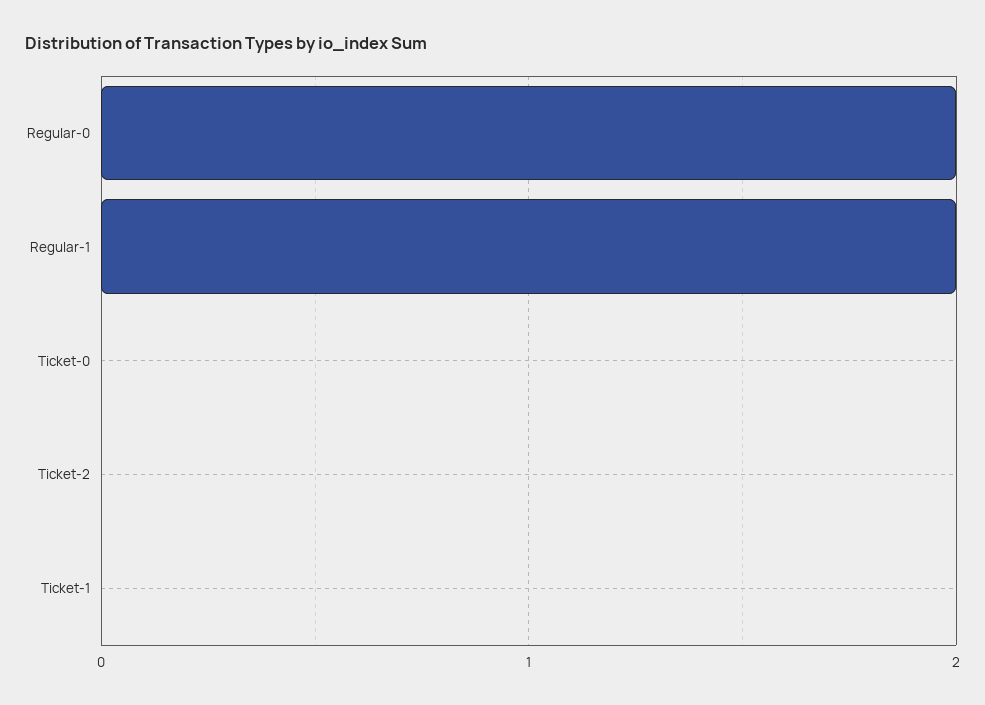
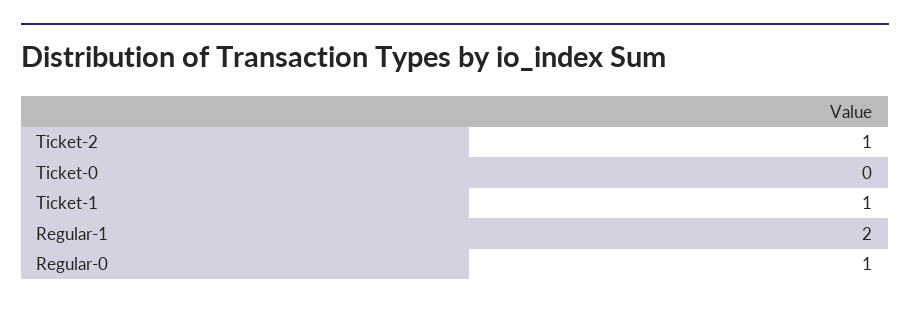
Regular-0: 2 -> 1
Ticket-2: 0 -> 1
Ticket-1: 0 -> 1

